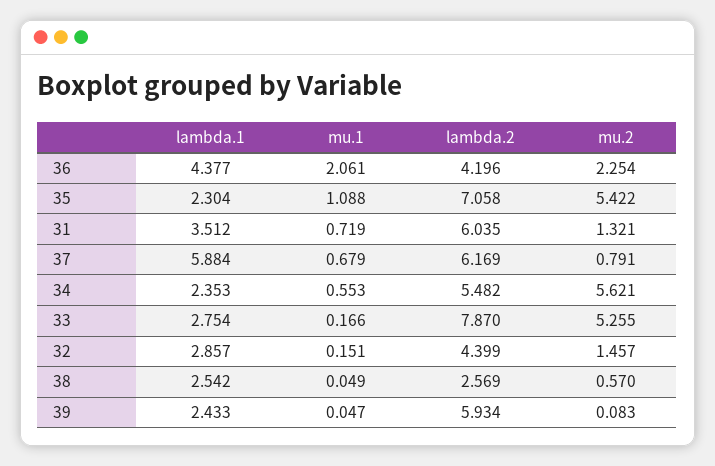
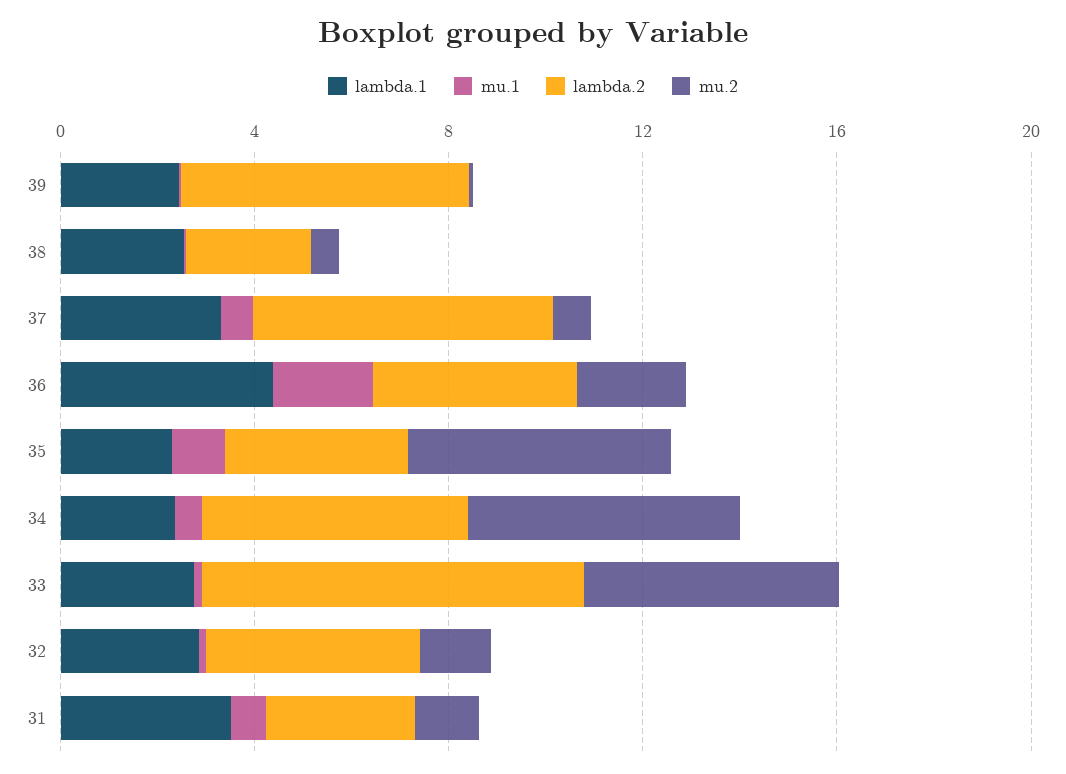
lambda.2, 35: 7.058 -> 4
lambda.2, 31: 6.035 -> 3
lambda.1, 37: 5.884 -> 3

